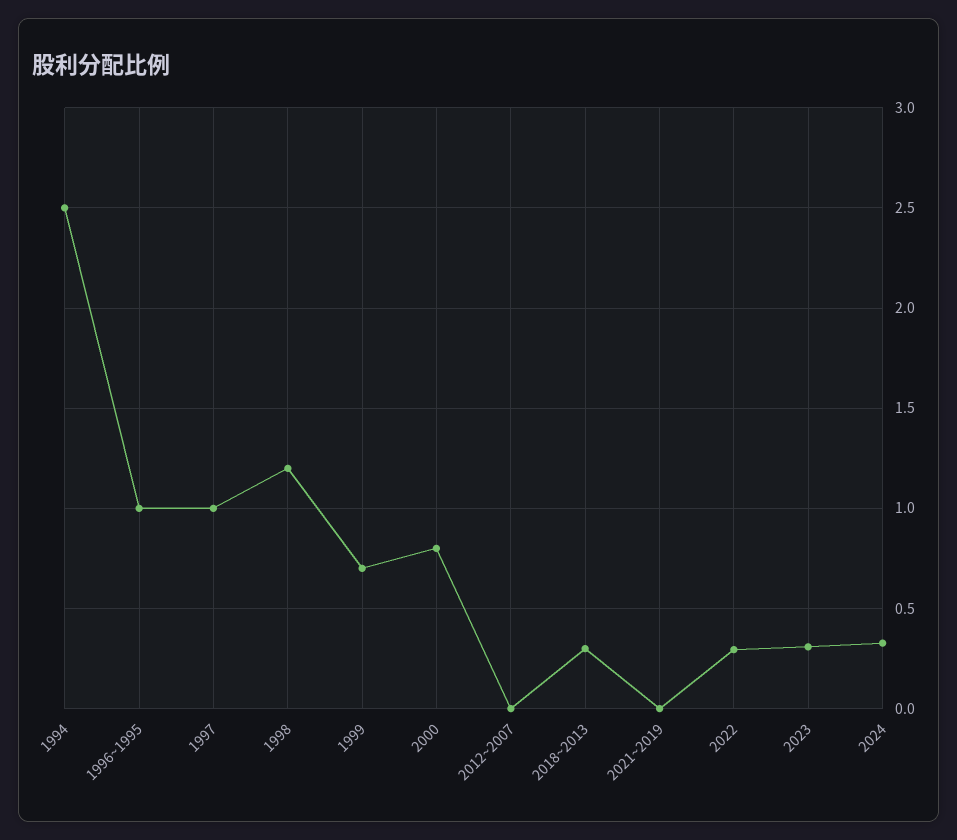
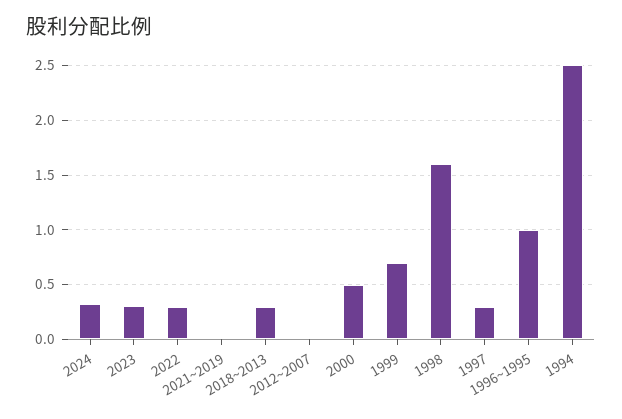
1997: 1 -> 0.3
1998: 1.2 -> 1.6
2000: 0.8 -> 0.5

